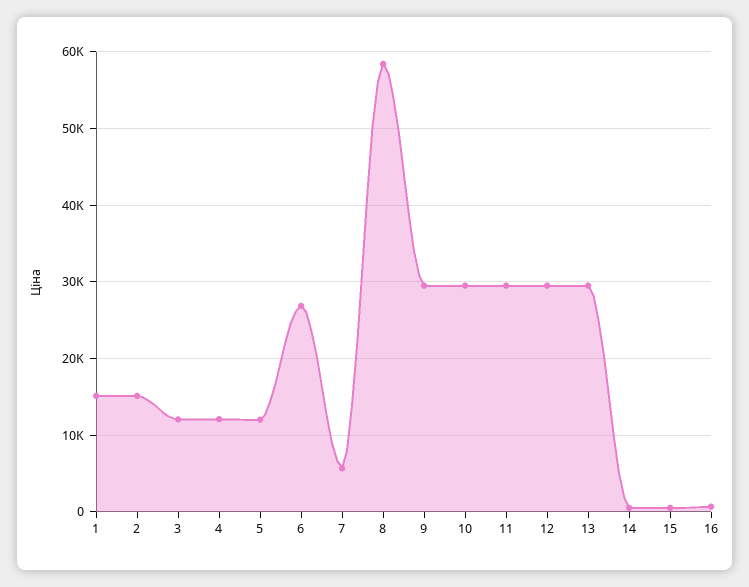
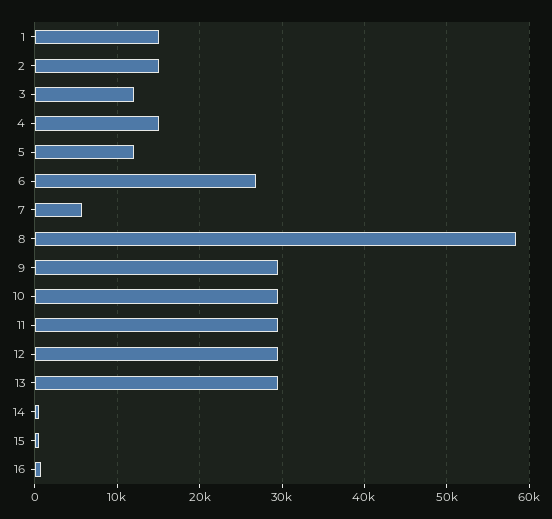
4: 12000 -> 15000

